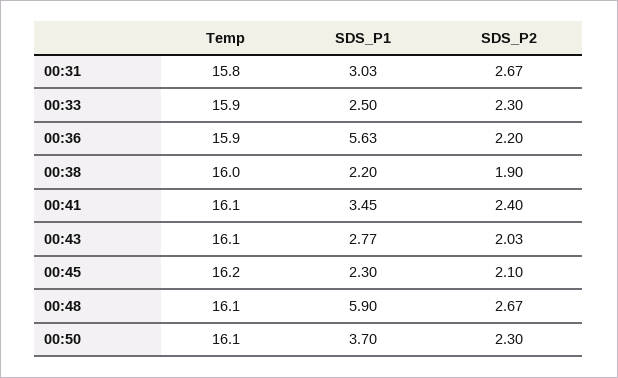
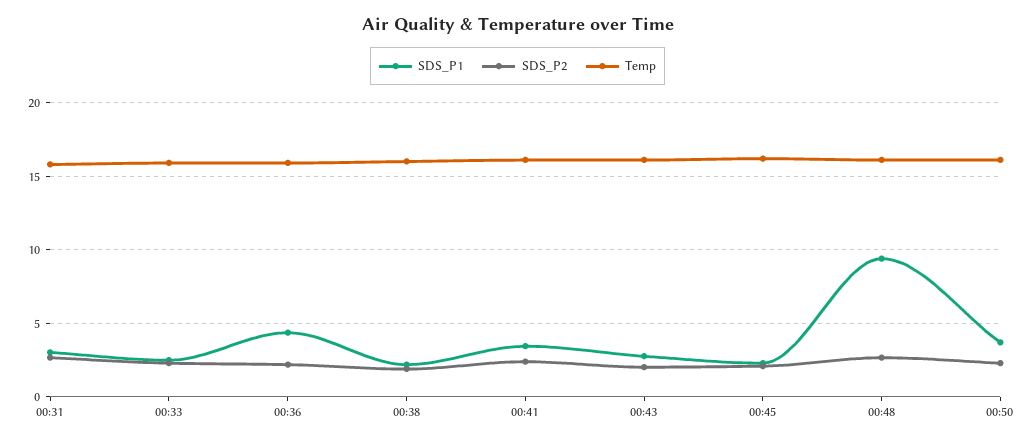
SDS_P1, 00:36: 5.63 -> 4.5
SDS_P1, 00:48: 5.9 -> 9.5

